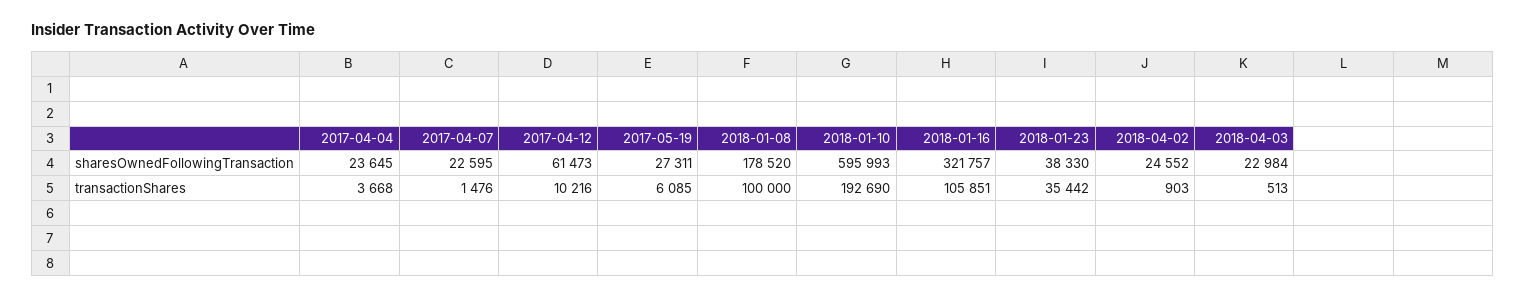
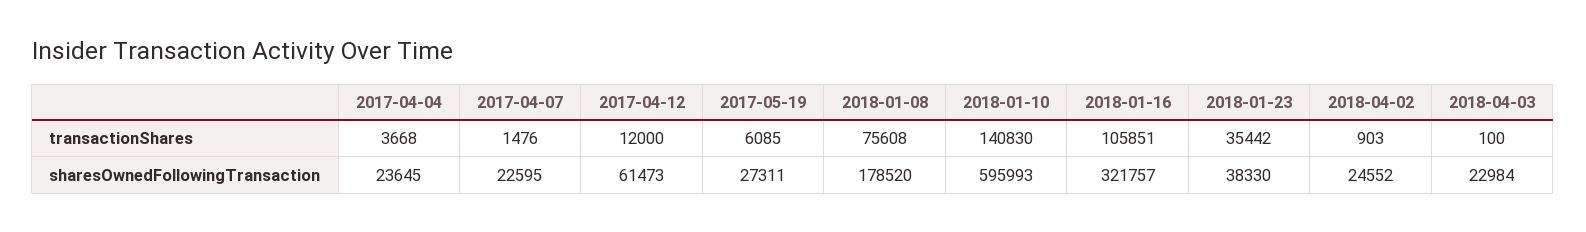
2017-04-12, transactionShares: 10216 -> 12000
2018-01-08, transactionShares: 100000 -> 75608
2018-01-10, transactionShares: 192690 -> 140830
2018-04-03, transactionShares: 513 -> 100

